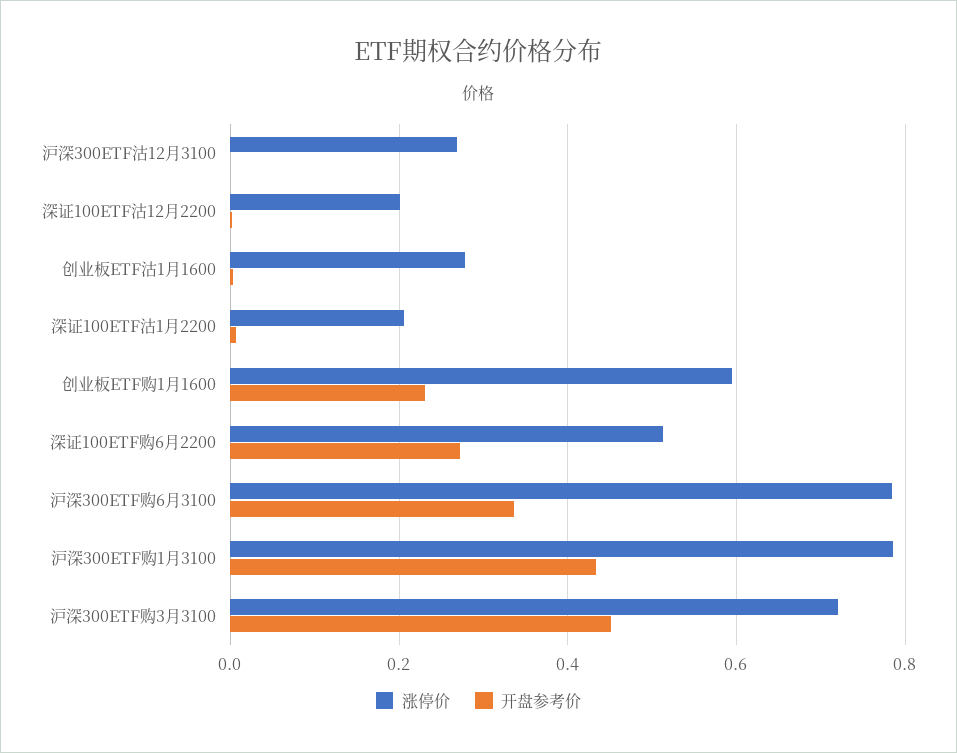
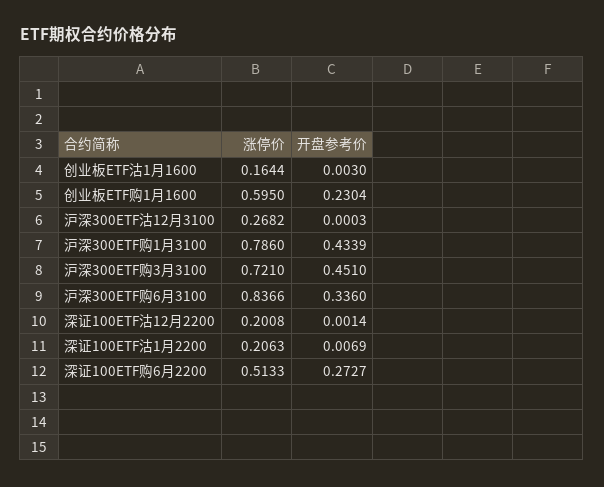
涨停价, 创业板ETF沽1月1600: 0.28 -> 0.1644
涨停价, 沪深300ETF购6月3100: 0.78 -> 0.8366

